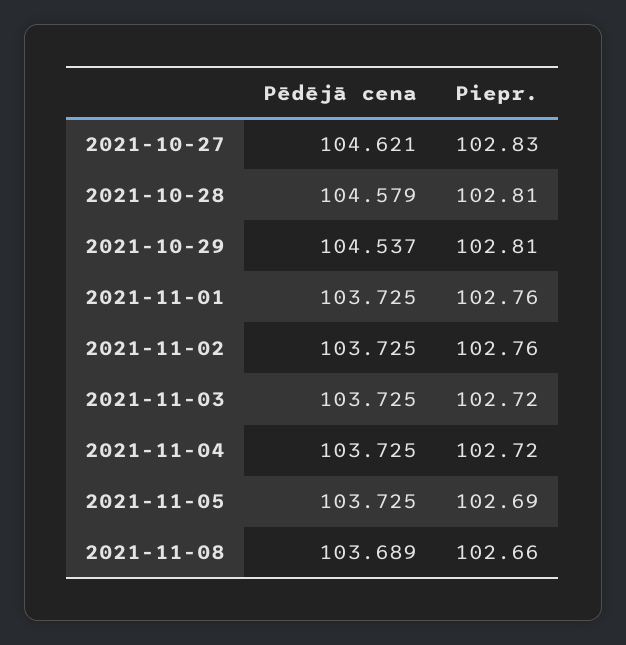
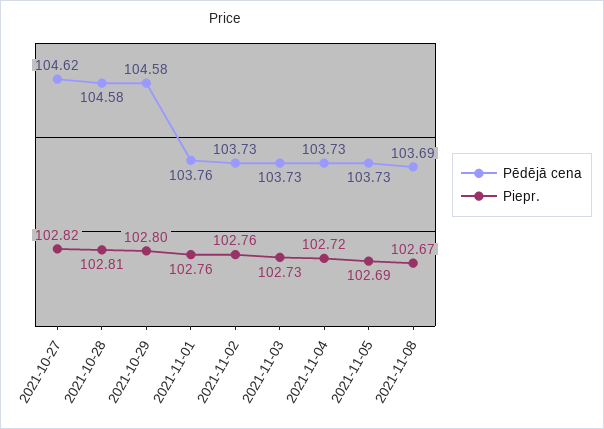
Piepr., 2021-10-27: 102.83 -> 102.82
Pēdējā cena, 2021-10-29: 104.537 -> 104.58
Piepr., 2021-10-29: 102.81 -> 102.8
Pēdējā cena, 2021-11-01: 103.725 -> 103.76
Piepr., 2021-11-03: 102.72 -> 102.73
Piepr., 2021-11-08: 102.66 -> 102.67

